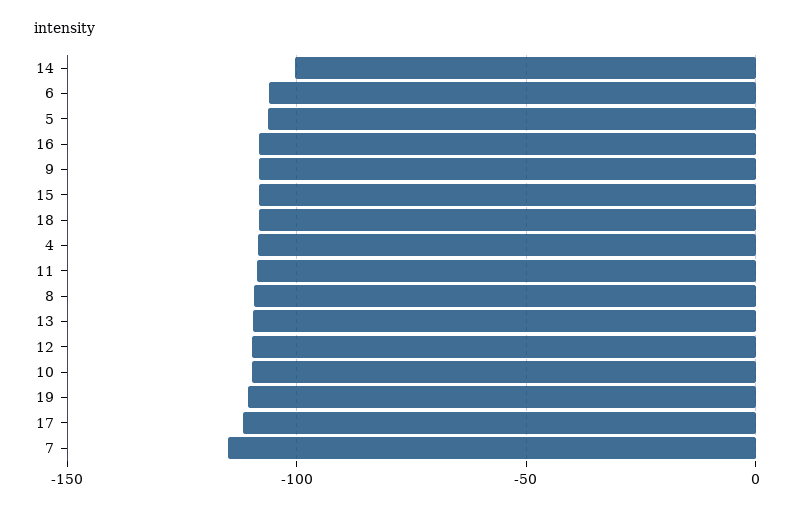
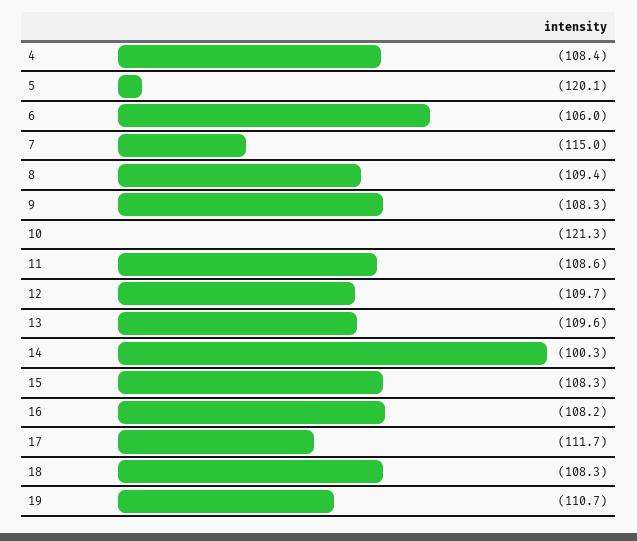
5: -105 -> -120.1
10: -110 -> -121.3

